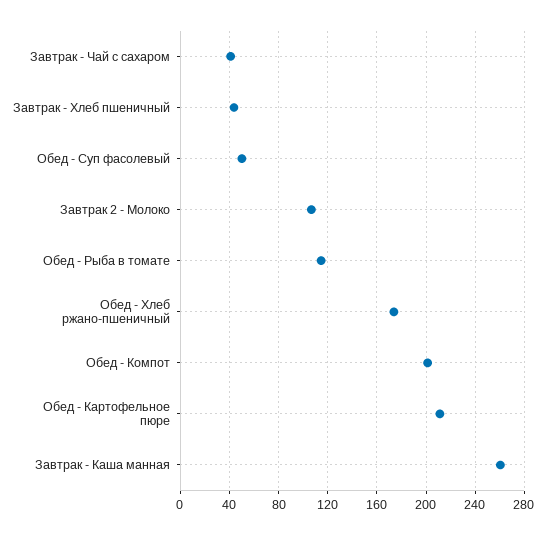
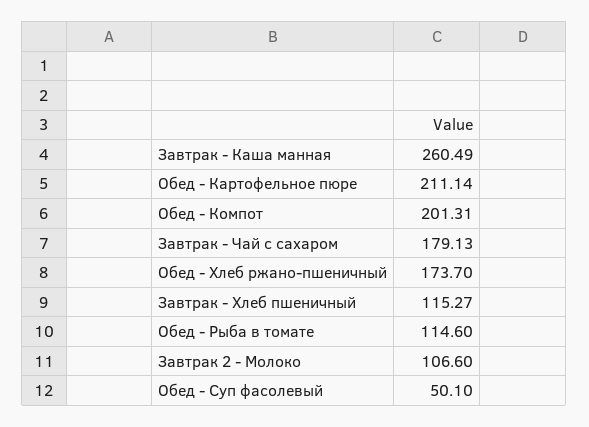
Завтрак - Чай с сахаром: 40 -> 179.13
Завтрак - Хлеб пшеничный: 45 -> 115.27

